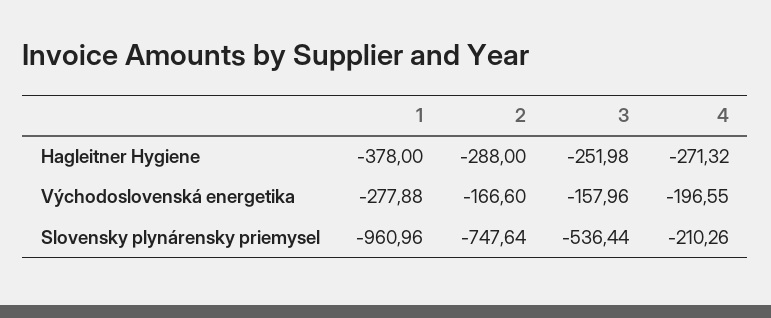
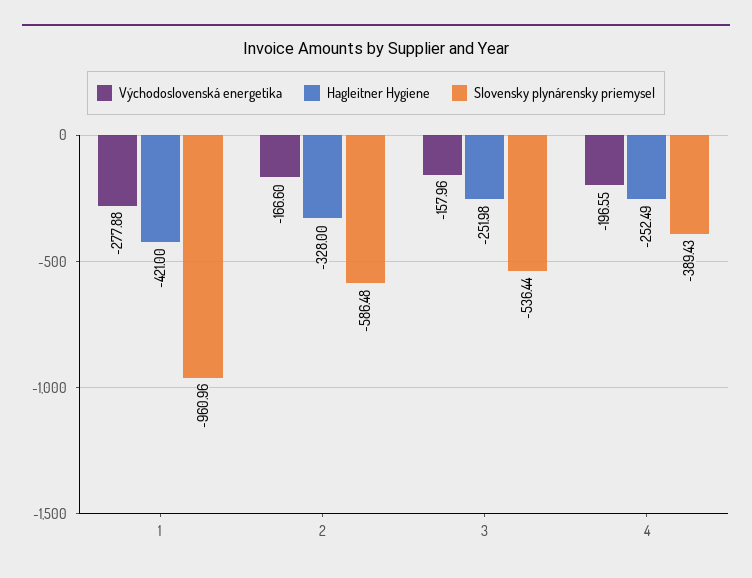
Hagleitner Hygiene, 1: -378 -> -421
Hagleitner Hygiene, 2: -288 -> -328
Hagleitner Hygiene, 4: -271.32 -> -252.49
Slovensky plynárensky priemysel, 2: -747.64 -> -586.48
Slovensky plynárensky priemysel, 4: -210.26 -> -389.43

